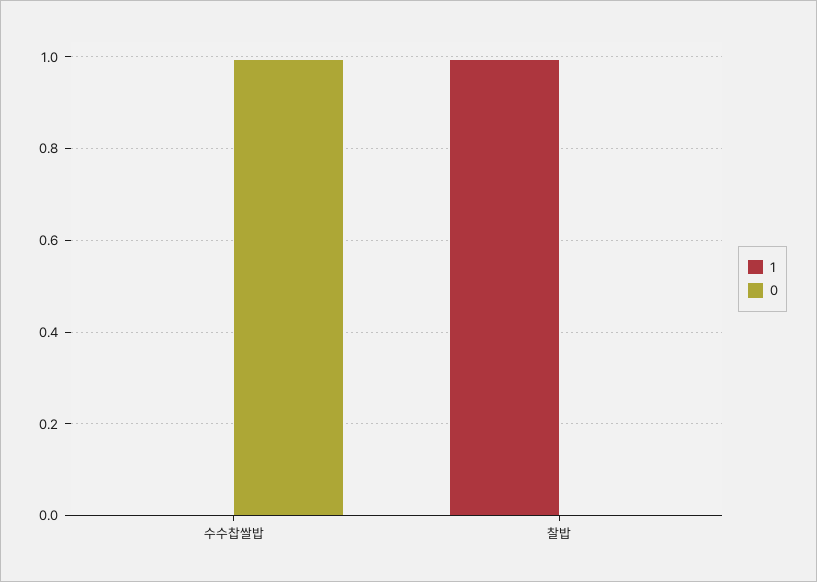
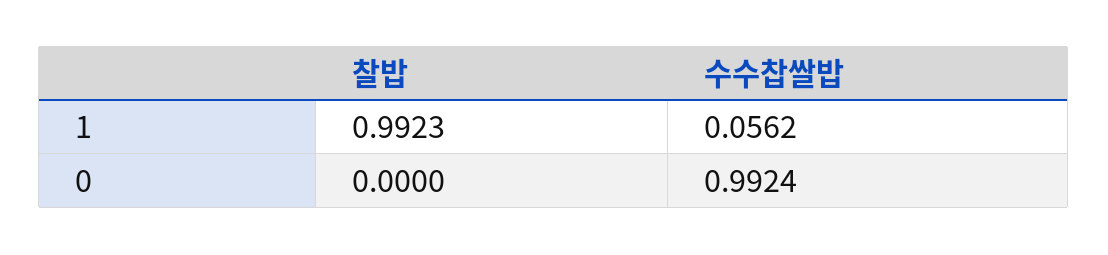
1, 수수찹쌀밥: 0 -> 0.0562

